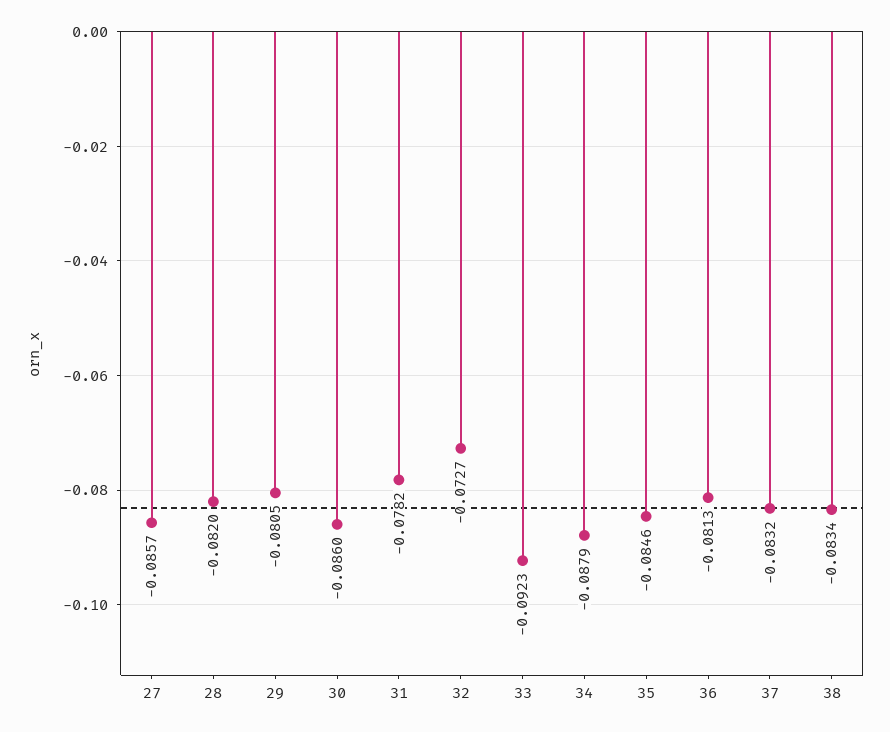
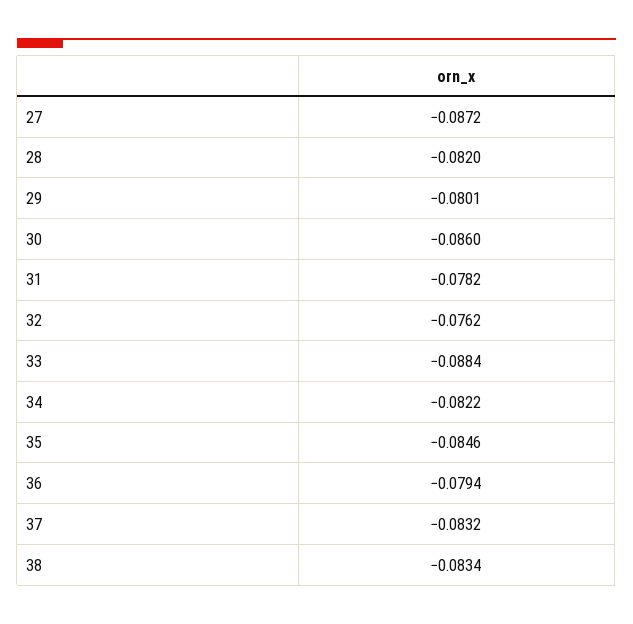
27: -0.0857 -> -0.0872
29: -0.0805 -> -0.0801
32: -0.0727 -> -0.0762
33: -0.0923 -> -0.0884
34: -0.0879 -> -0.0822
36: -0.0813 -> -0.0794

